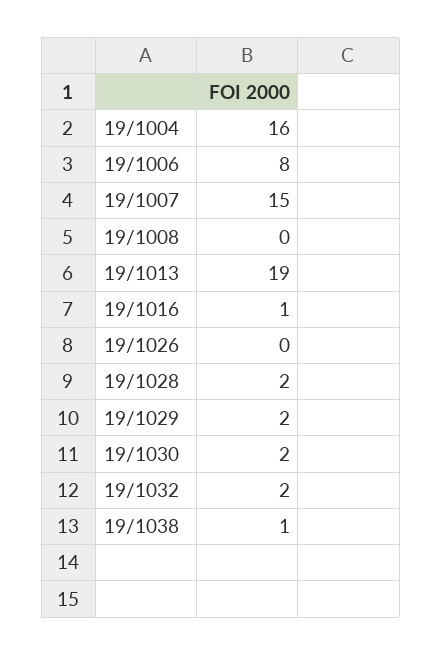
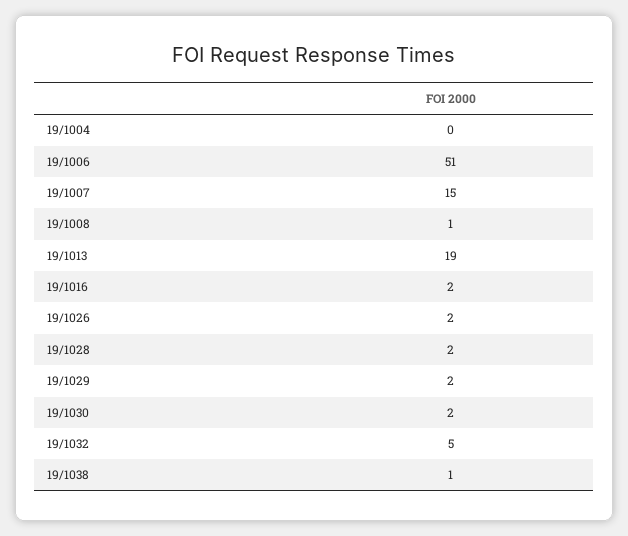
19/1004: 16 -> 0
19/1006: 8 -> 51
19/1008: 0 -> 1
19/1016: 1 -> 2
19/1026: 0 -> 2
19/1032: 2 -> 5

